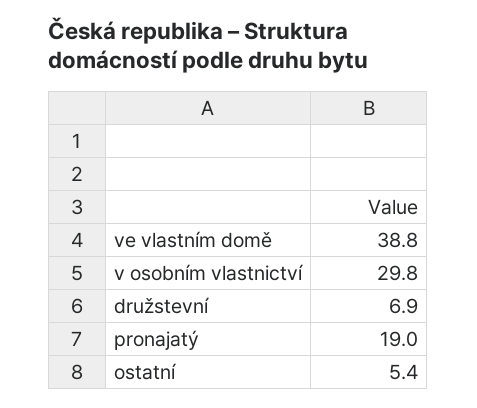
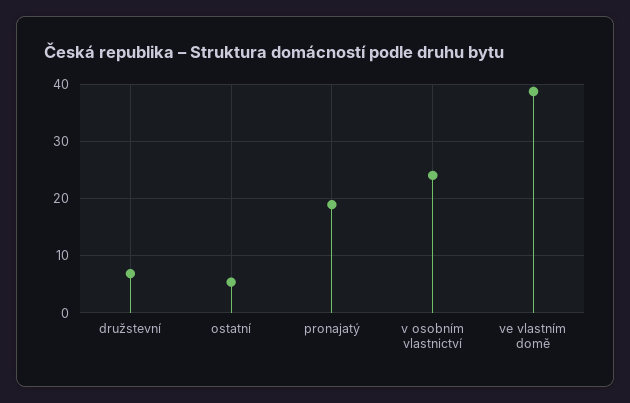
v osobním vlastnictví: 29.8 -> 24

